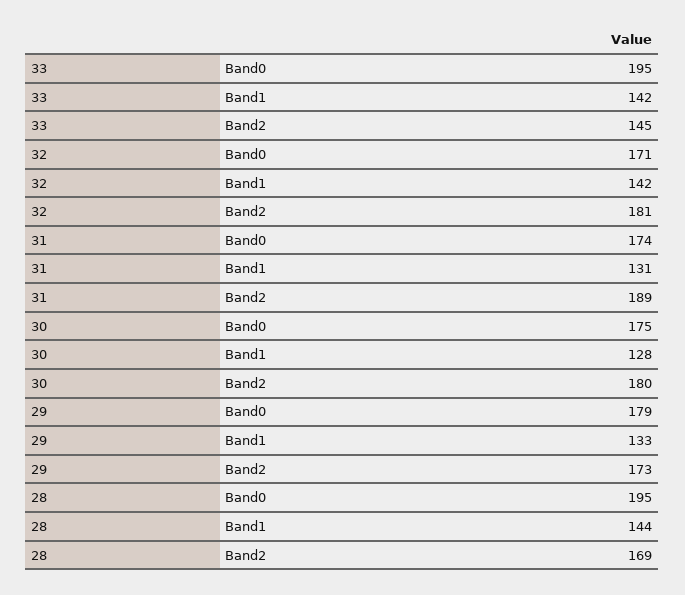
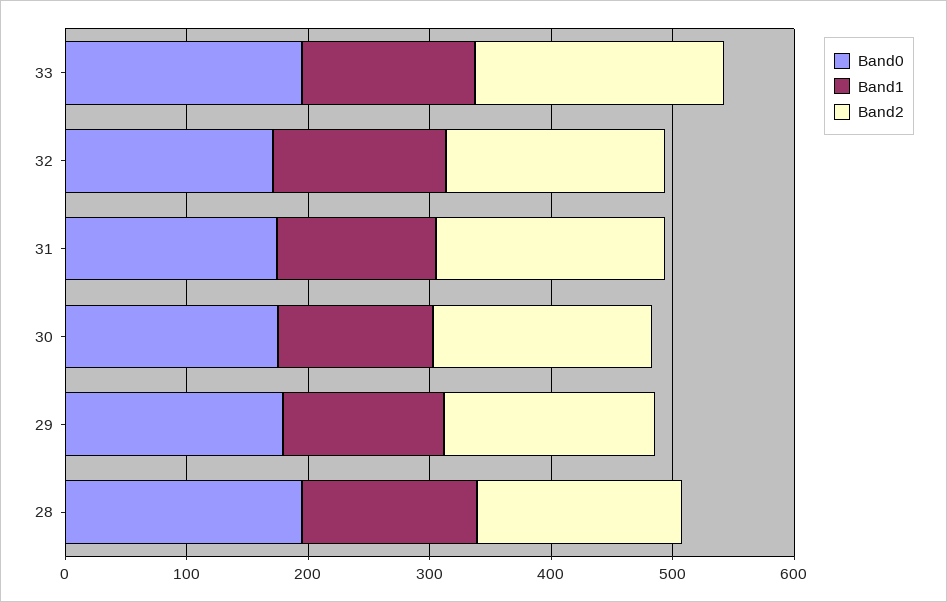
Band2, 33: 145 -> 200

